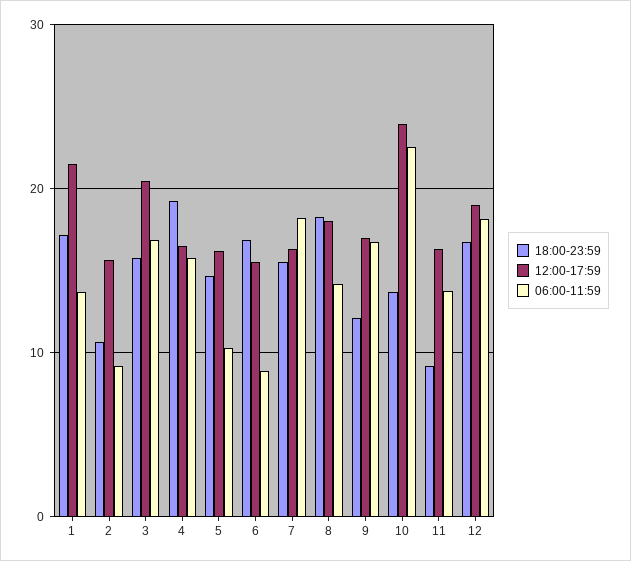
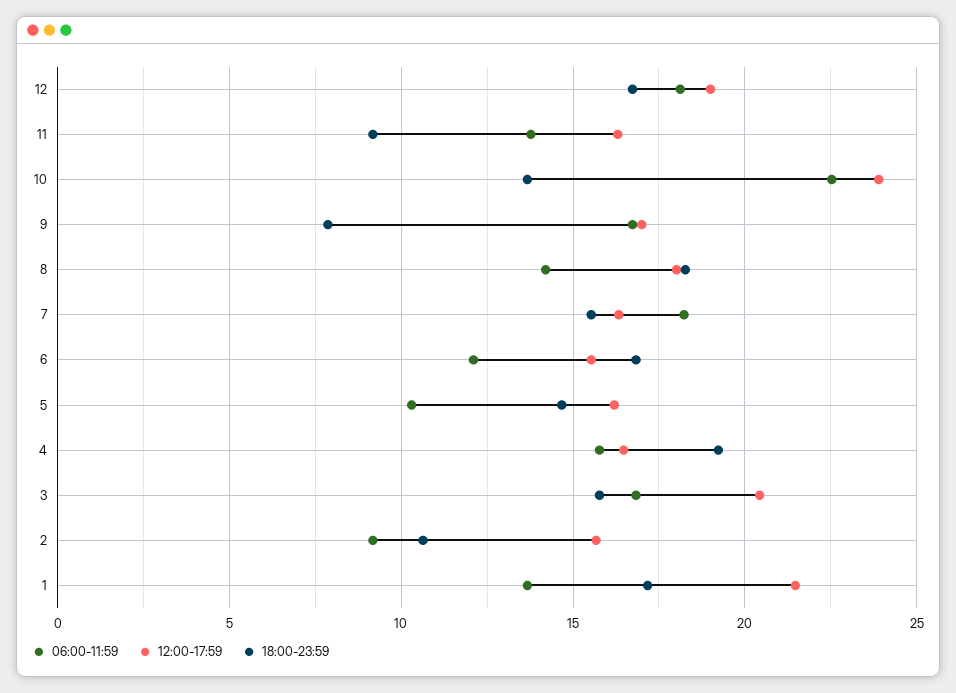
06:00-11:59, 6: 9 -> 12
18:00-23:59, 9: 12 -> 8

